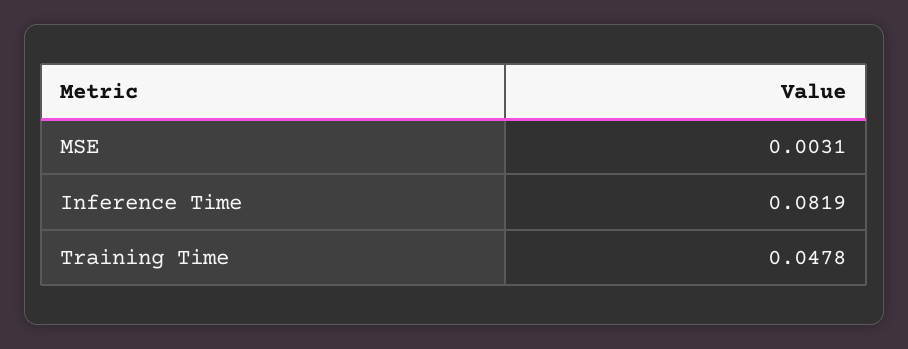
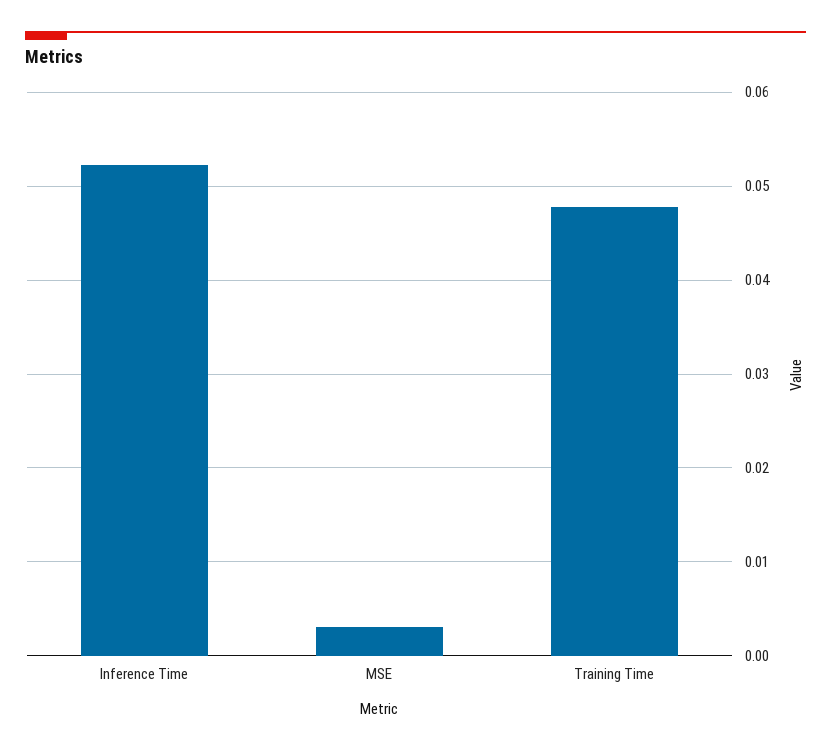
Inference Time: 0.0819 -> 0.052

